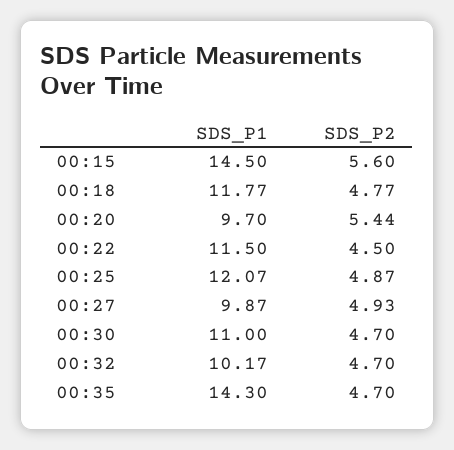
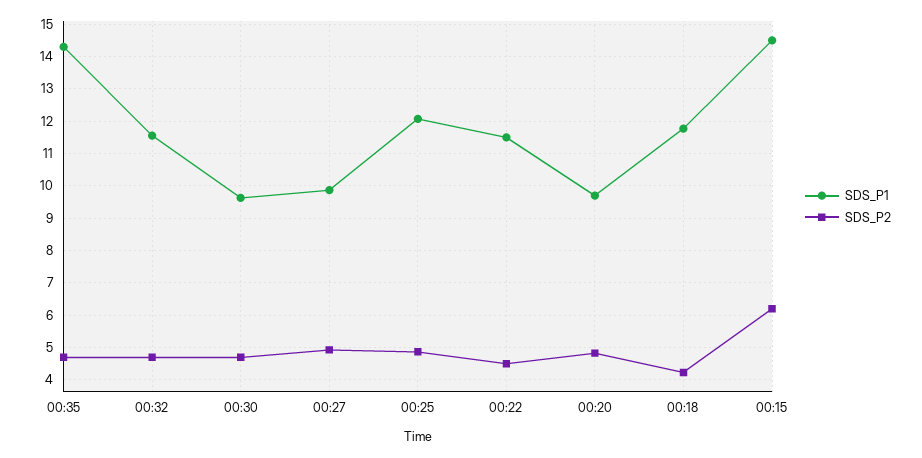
SDS_P2, 00:15: 5.6 -> 6.2
SDS_P2, 00:18: 4.77 -> 4.2
SDS_P2, 00:20: 5.44 -> 4.8
SDS_P1, 00:30: 11 -> 9.6
SDS_P1, 00:32: 10.17 -> 11.6

